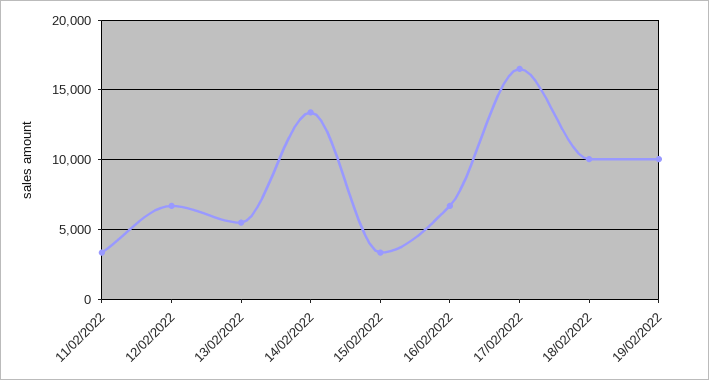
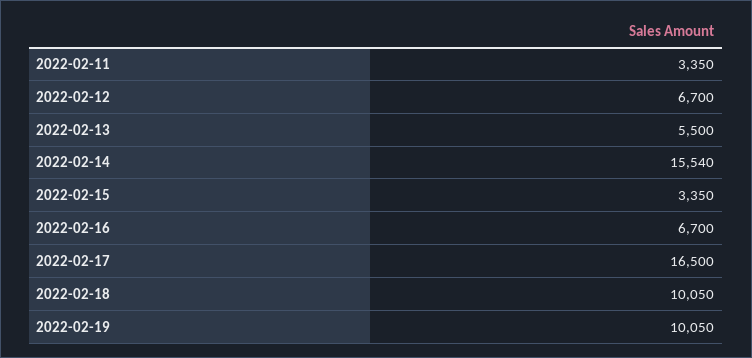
14/02/2022: 13500 -> 15540

